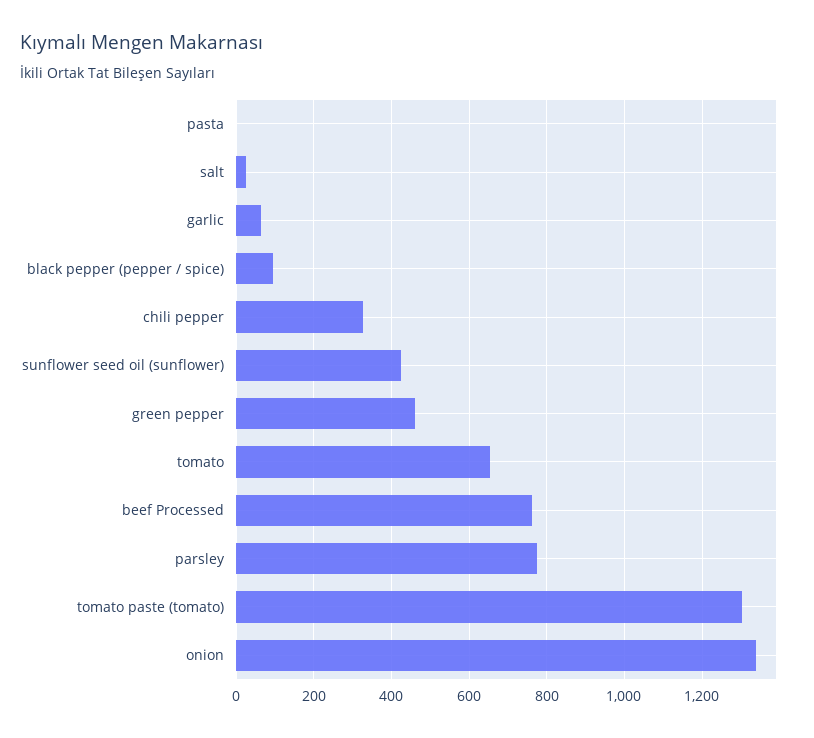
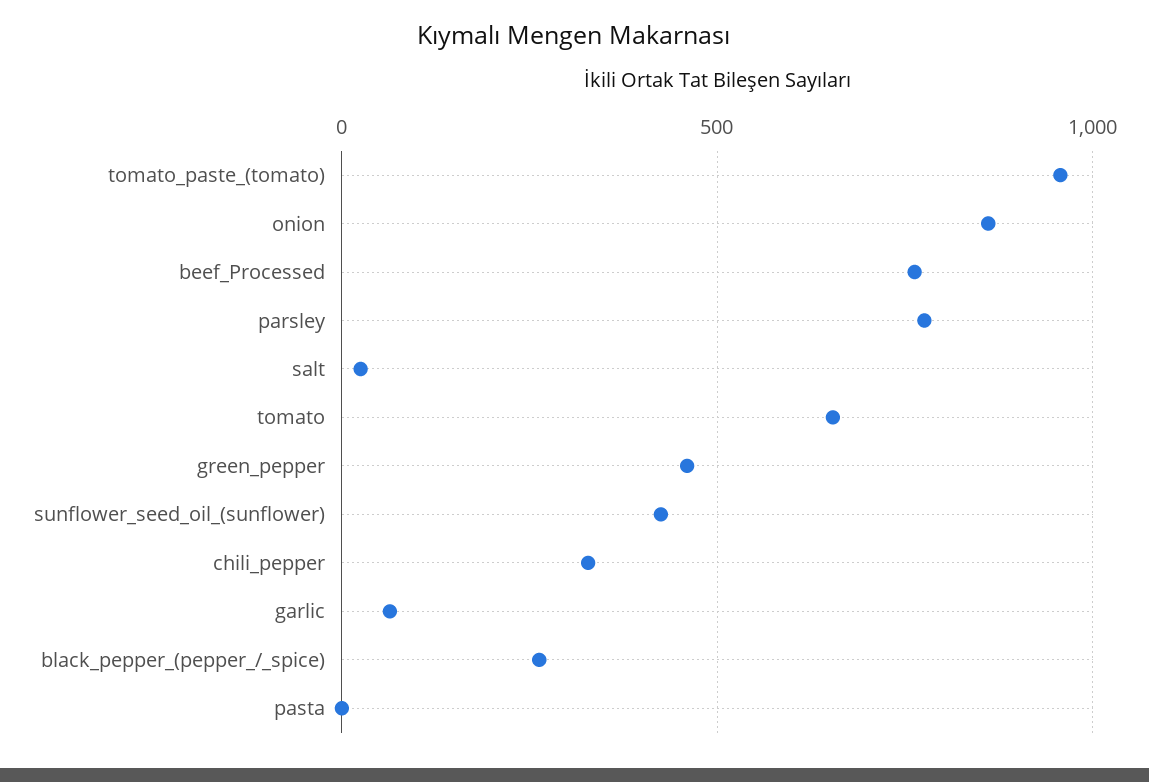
black pepper (pepper / spice): 100 -> 250
tomato paste (tomato): 1300 -> 950
onion: 1340 -> 850

